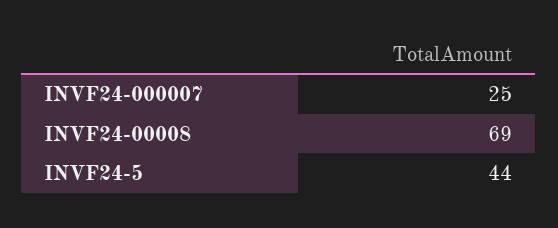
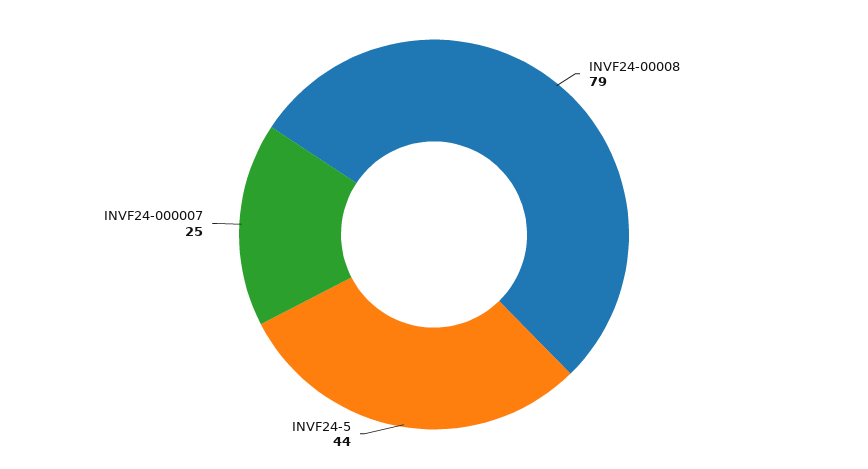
INVF24-00008: 69 -> 79

